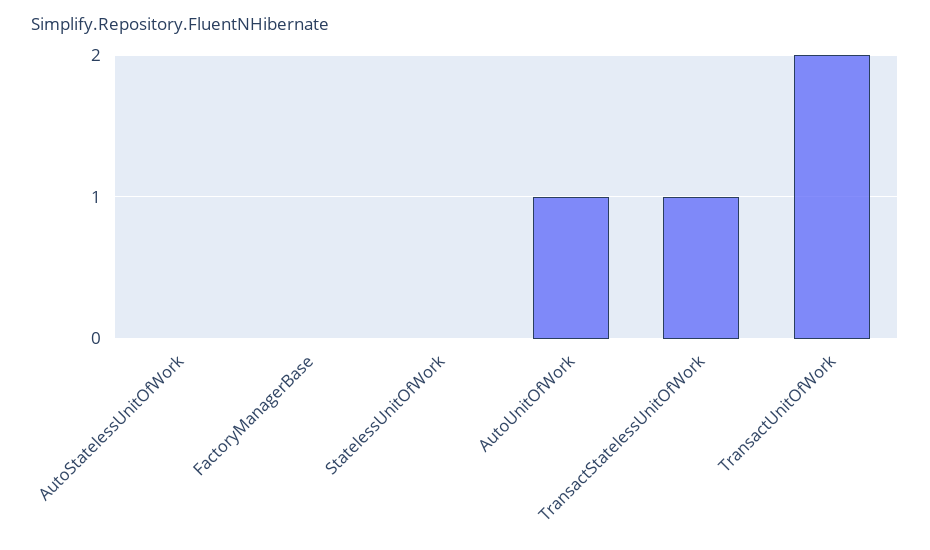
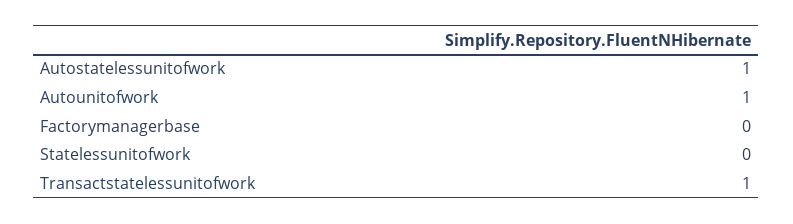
AutoStatelessUnitOfWork: 0 -> 1
TransactUnitOfWork: 2 -> none

